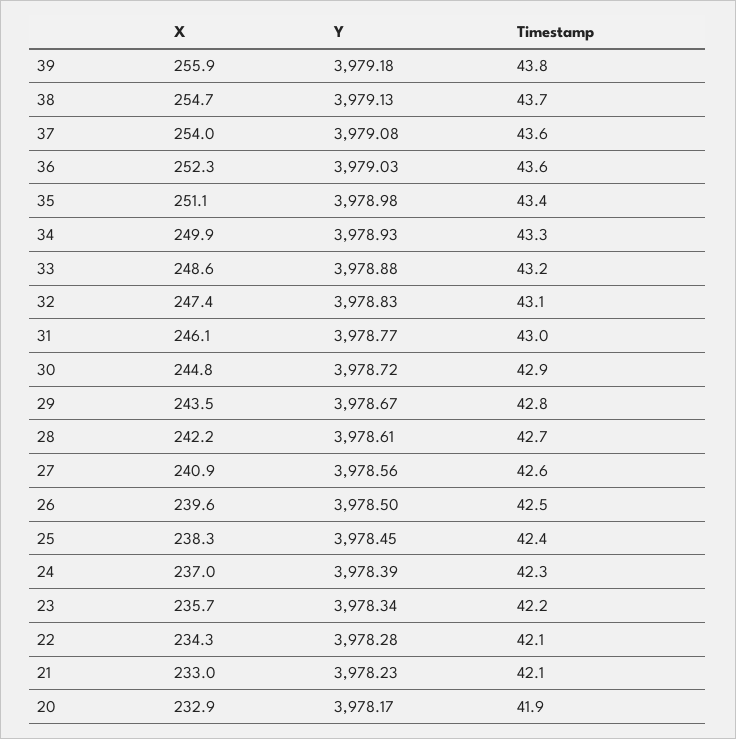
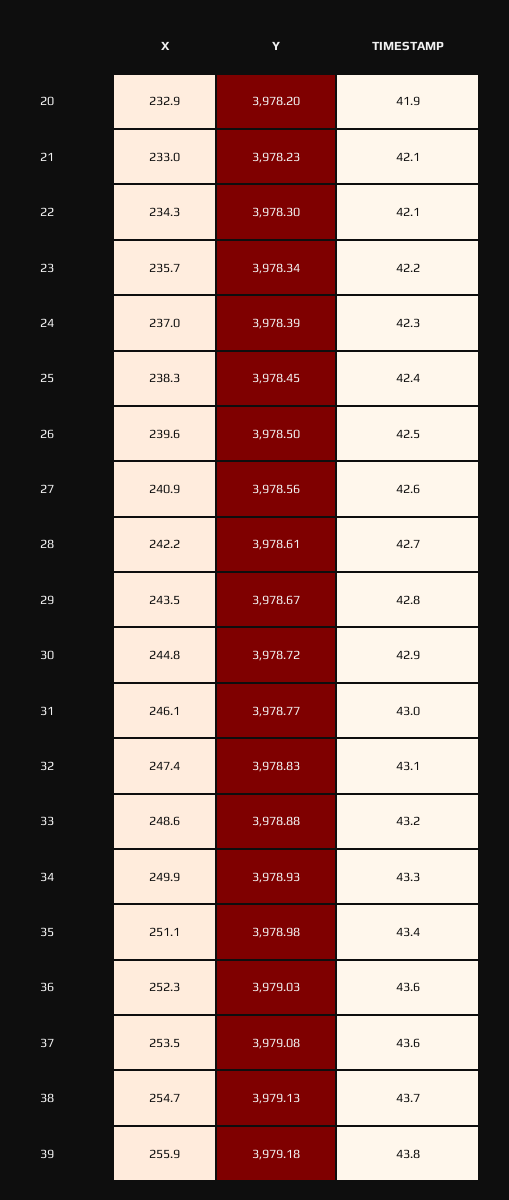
X, 37: 254 -> 253.5
Y, 22: 3978.28 -> 3978.3
Y, 20: 3978.17 -> 3978.2

